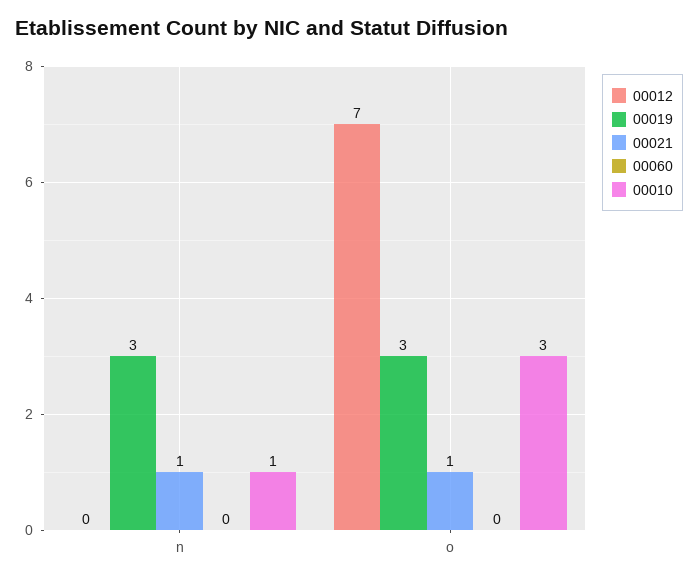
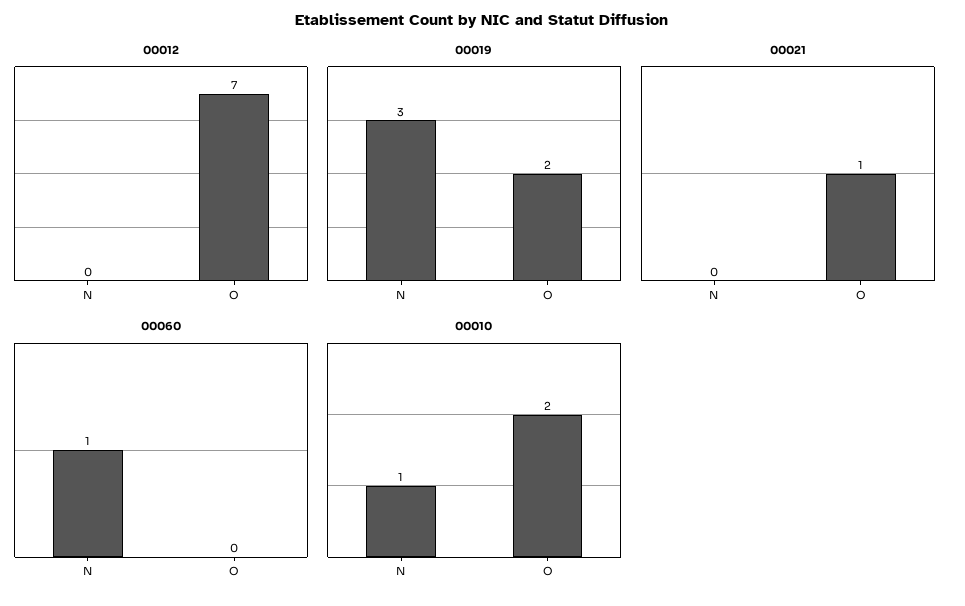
00021, n: 1 -> 0
00060, n: 0 -> 1
00019, o: 3 -> 2
00010, o: 3 -> 2

